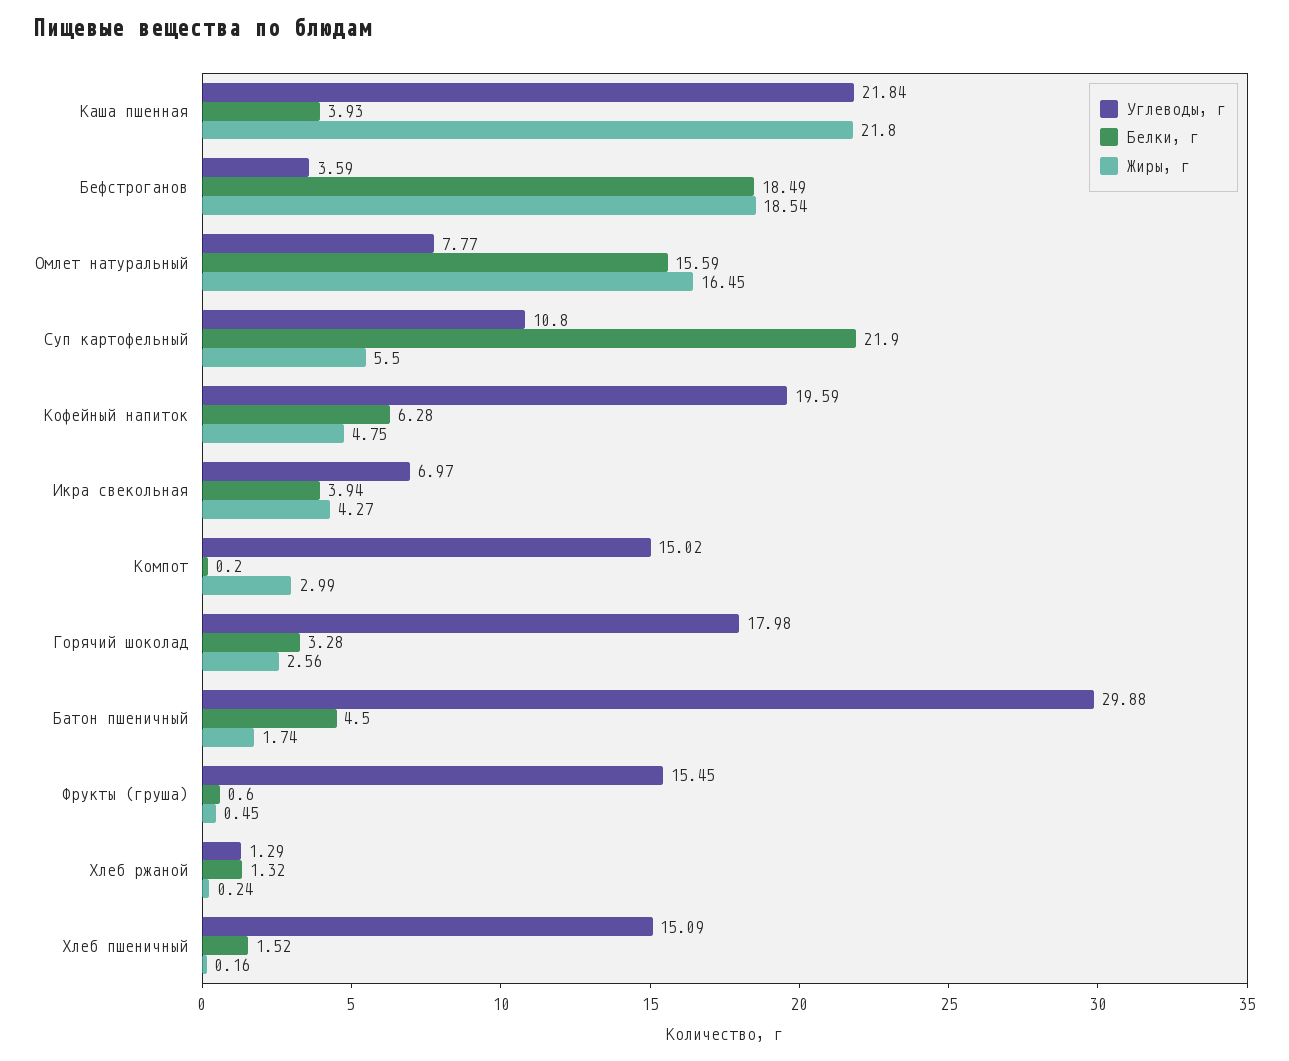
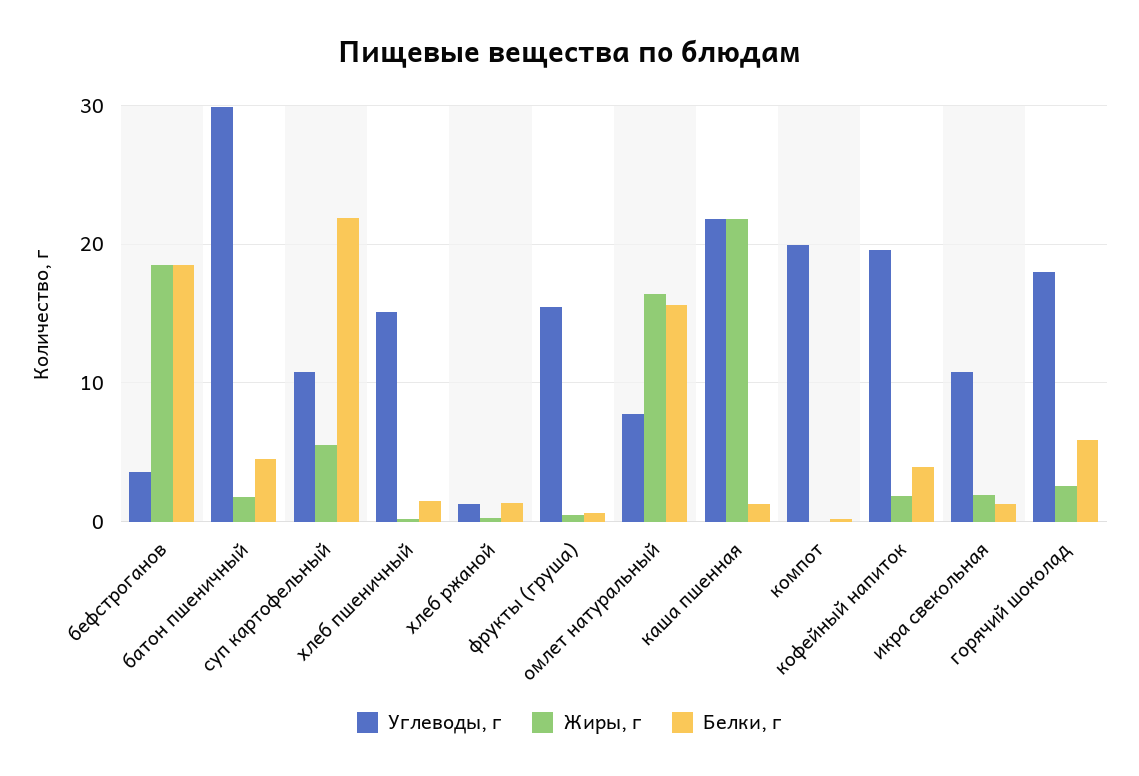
Белки, г, Каша пшенная: 3.93 -> 1
Белки, г, Кофейный напиток: 6.28 -> 4
Жиры, г, Кофейный напиток: 4.75 -> 2
Углеводы, г, Икра свекольная: 6.97 -> 11
Белки, г, Икра свекольная: 3.94 -> 1
Жиры, г, Икра свекольная: 4.27 -> 2
Углеводы, г, Компот: 15.02 -> 20
Жиры, г, Компот: 2.99 -> 0
Белки, г, Горячий шоколад: 3.28 -> 6

